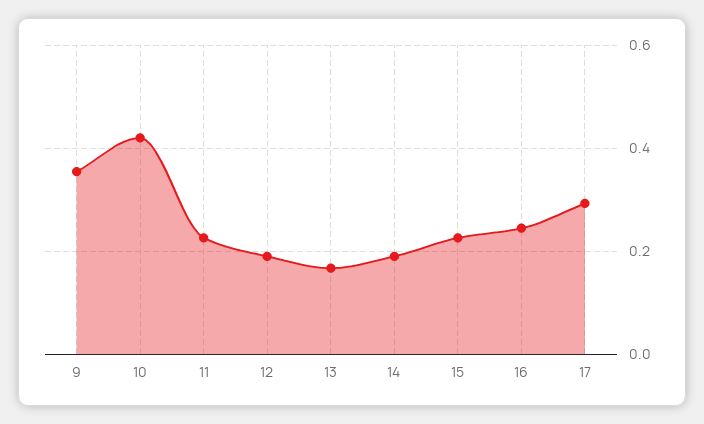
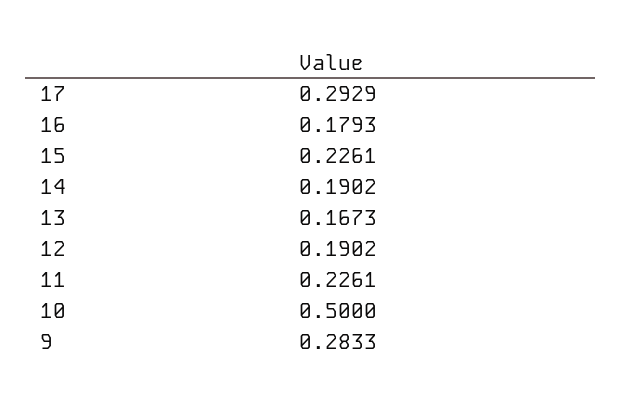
9: 0.36 -> 0.2833
10: 0.42 -> 0.5
16: 0.24 -> 0.1793

